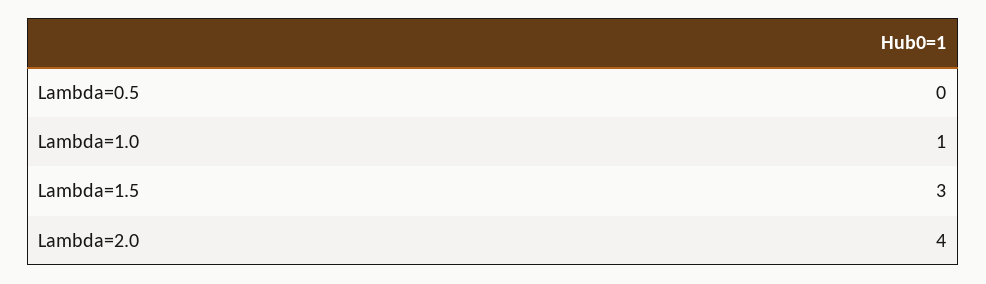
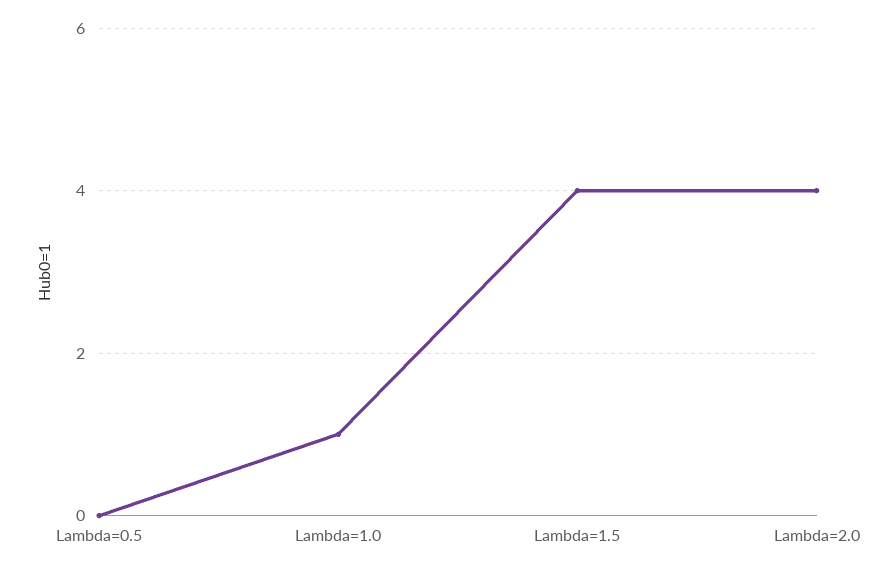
Lambda=1.5: 3 -> 4

